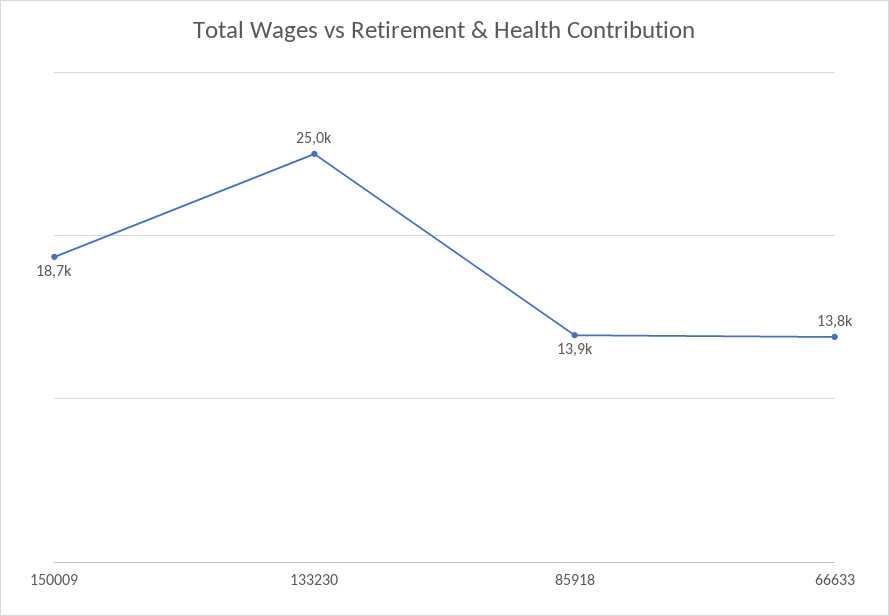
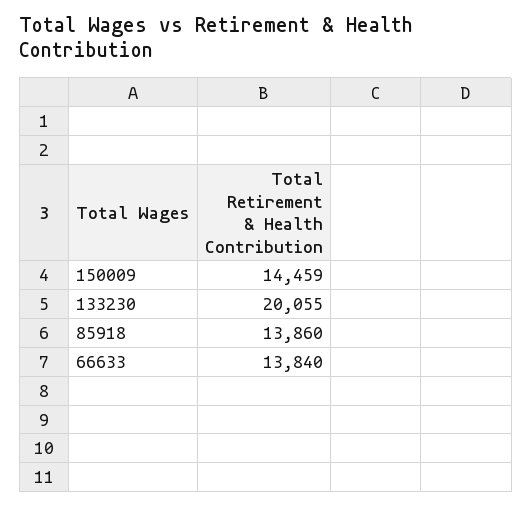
150009: 18700 -> 14459
133230: 25000 -> 20055

